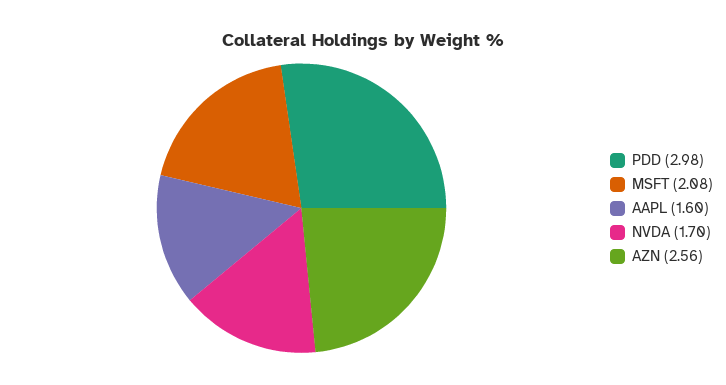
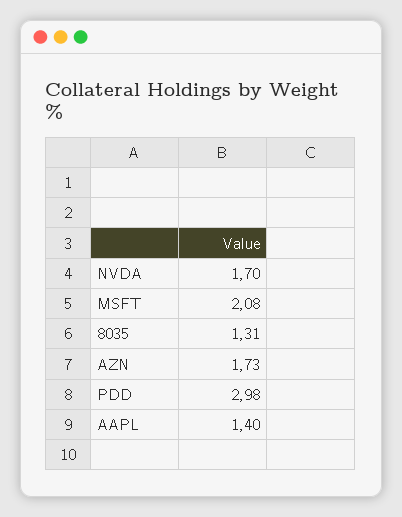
AAPL: 1.6 -> 1.4
AZN: 2.56 -> 1.73
8035: none -> 1.31

